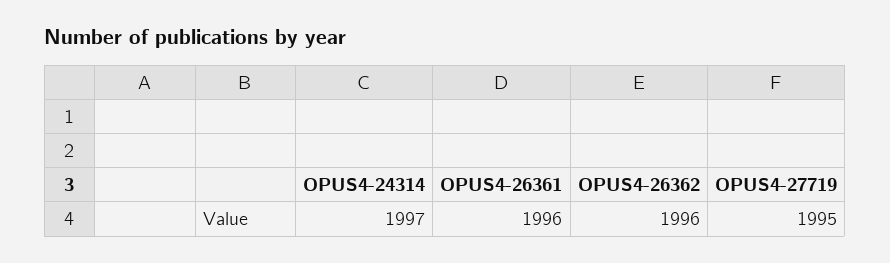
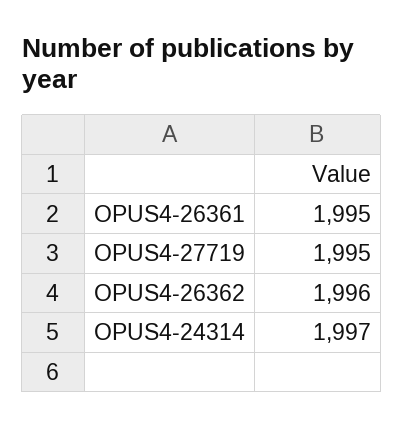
OPUS4-26361: 1996 -> 1995

